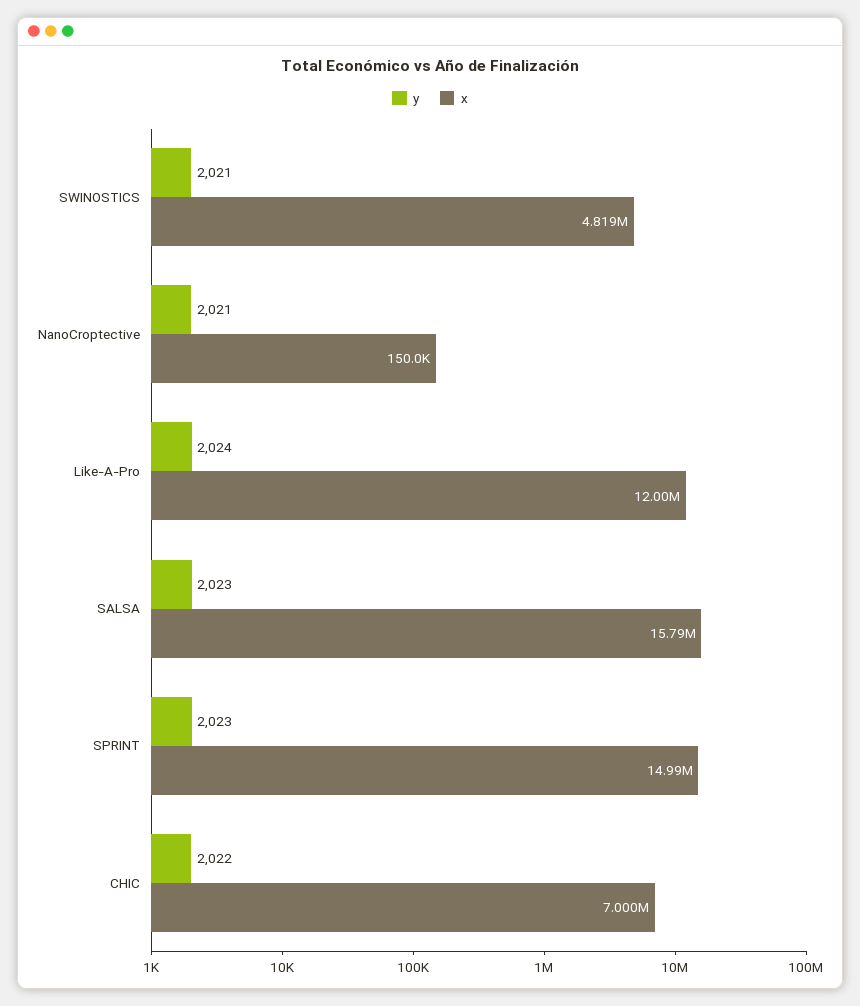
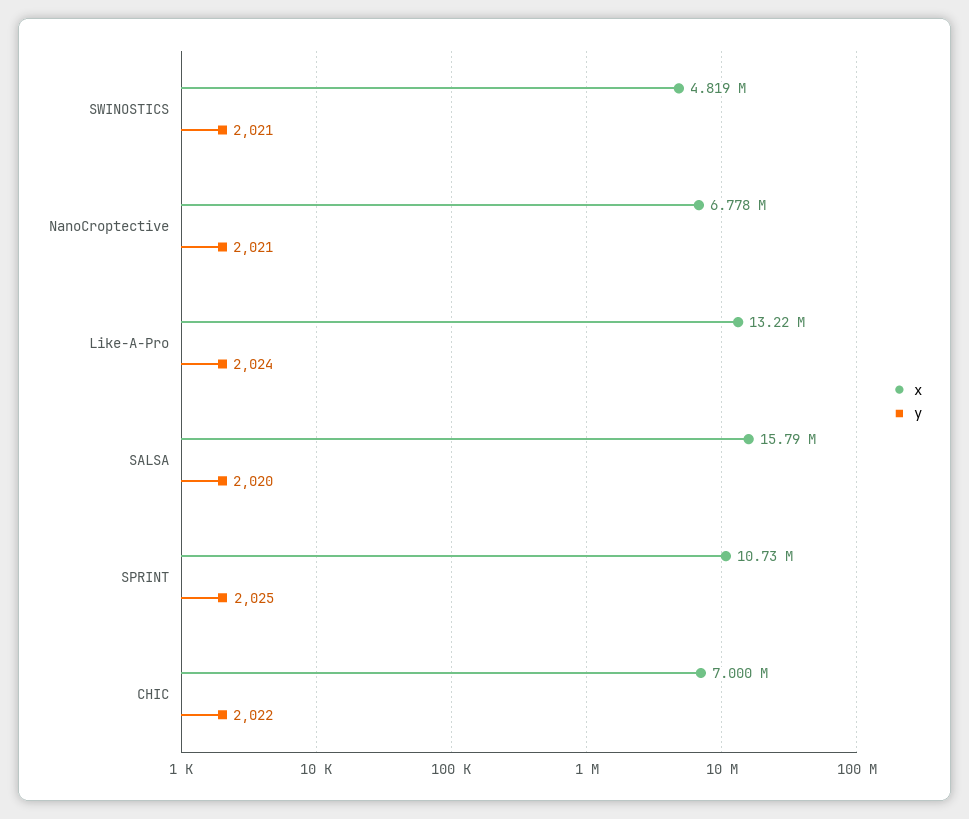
x, NanoCroptective: 150000 -> 6778000
x, Like-A-Pro: 12000000 -> 13220000
y, SALSA: 2023 -> 2020
y, SPRINT: 2023 -> 2025
x, SPRINT: 14990000 -> 10730000

